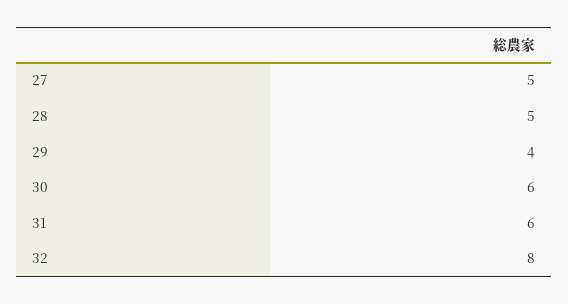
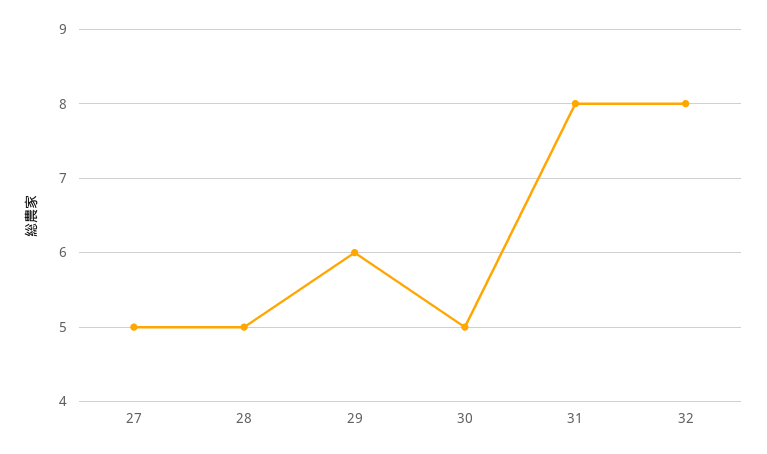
29: 4 -> 6
30: 6 -> 5
31: 6 -> 8

